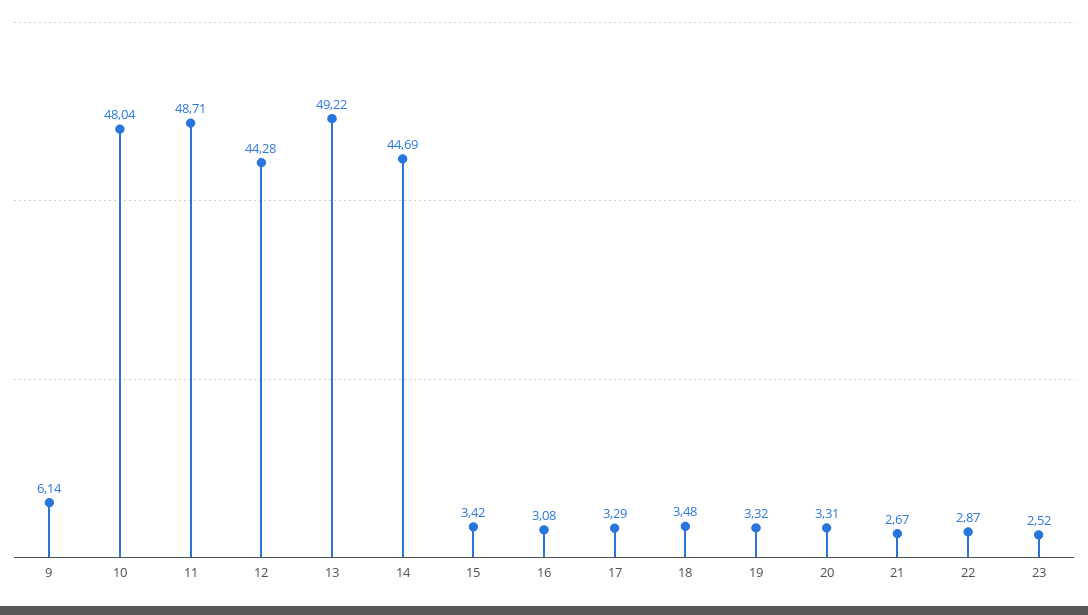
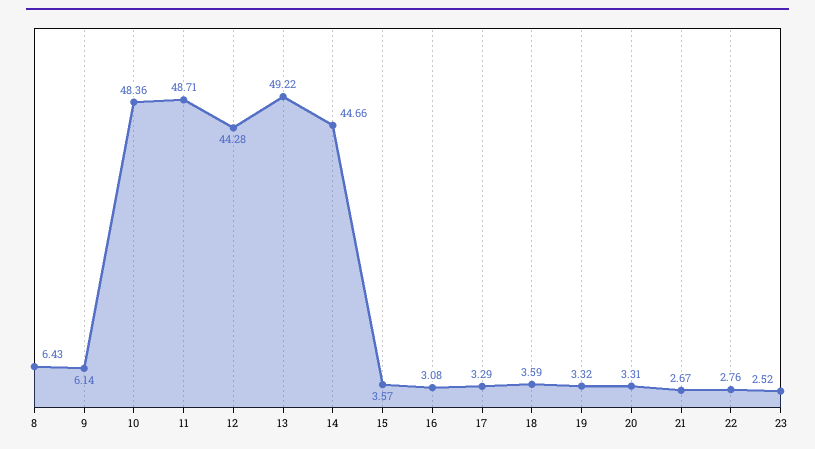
10: 48.04 -> 48.36
14: 44.69 -> 44.66
15: 3.42 -> 3.57
18: 3.48 -> 3.59
22: 2.87 -> 2.76
8: none -> 6.43

